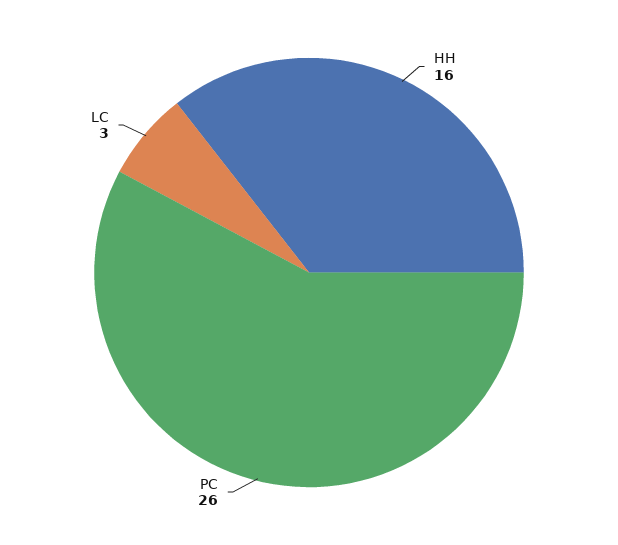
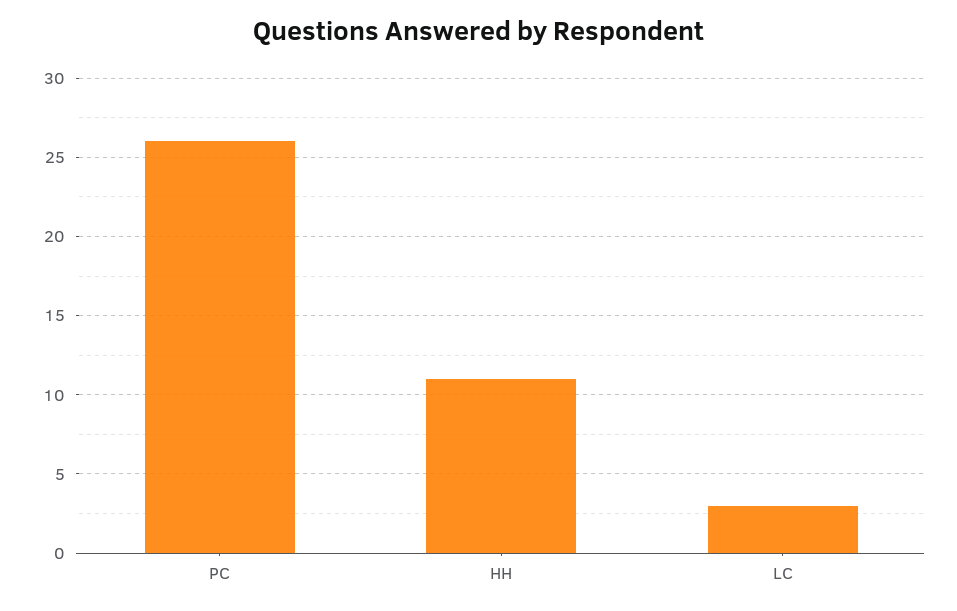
HH: 16 -> 11

